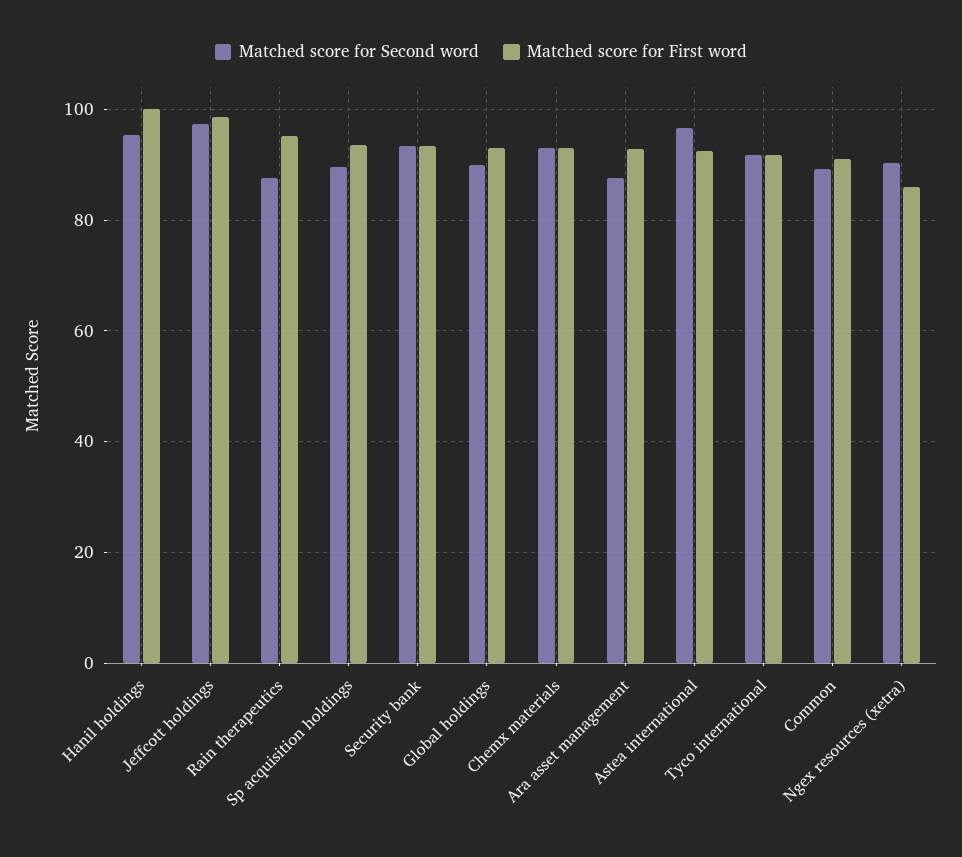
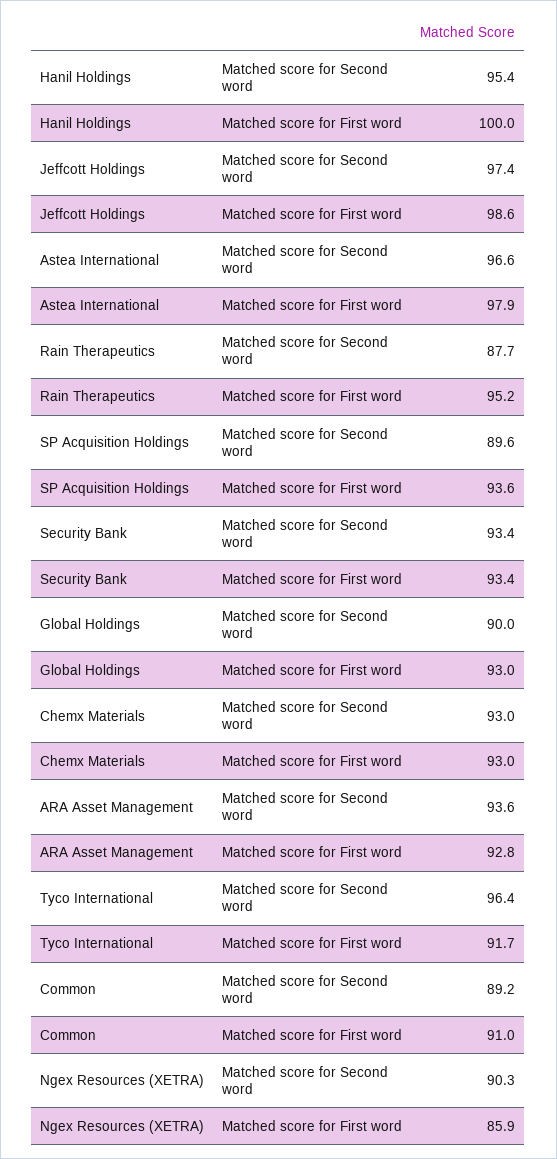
Matched score for Second word, Ara asset management: 88 -> 93.6
Matched score for First word, Astea international: 92 -> 97.9
Matched score for Second word, Tyco international: 92 -> 96.4

